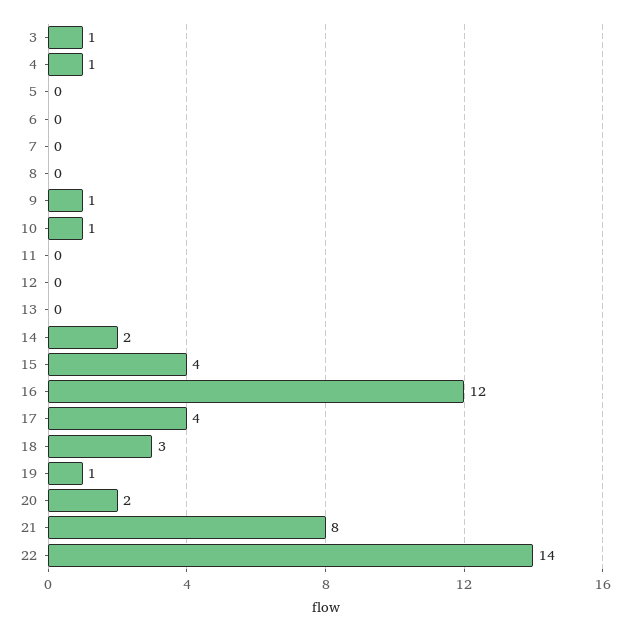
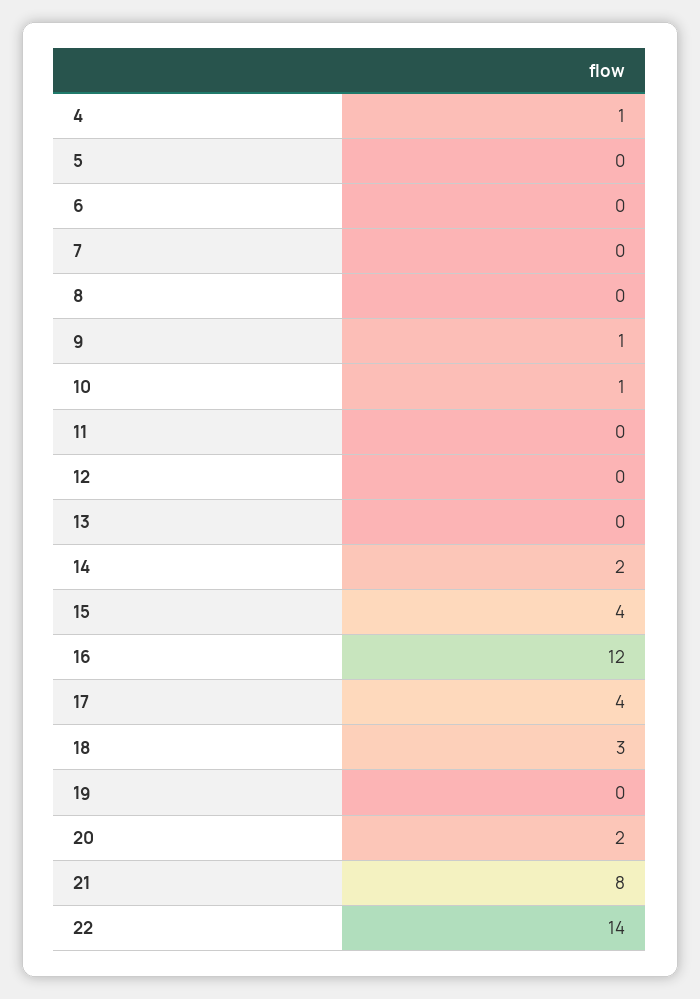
3: 1 -> none
19: 1 -> 0

